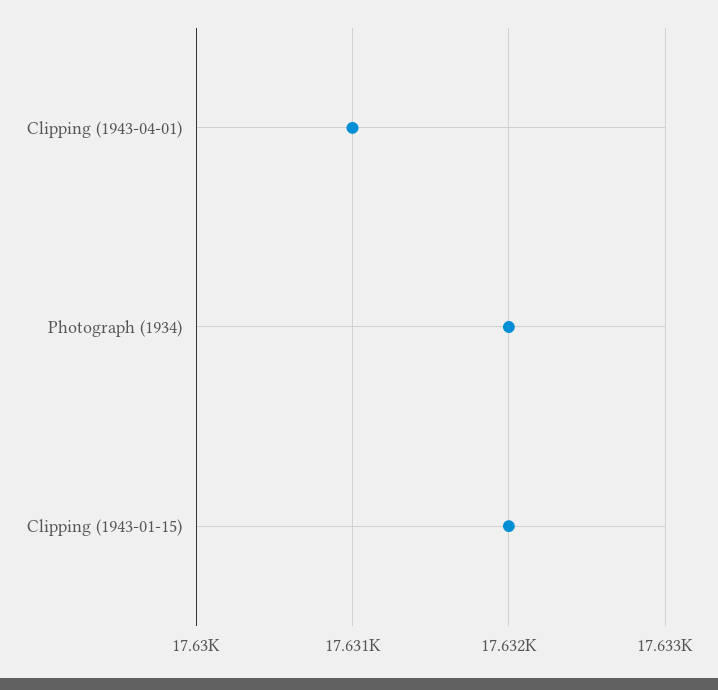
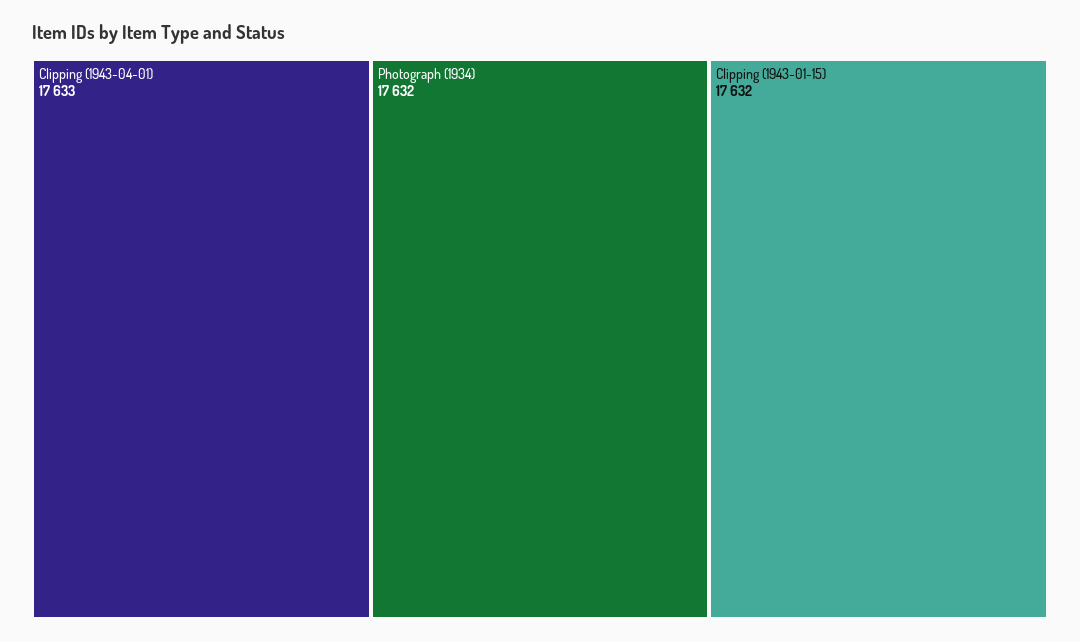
Clipping (1943-04-01): 17631 -> 17633

